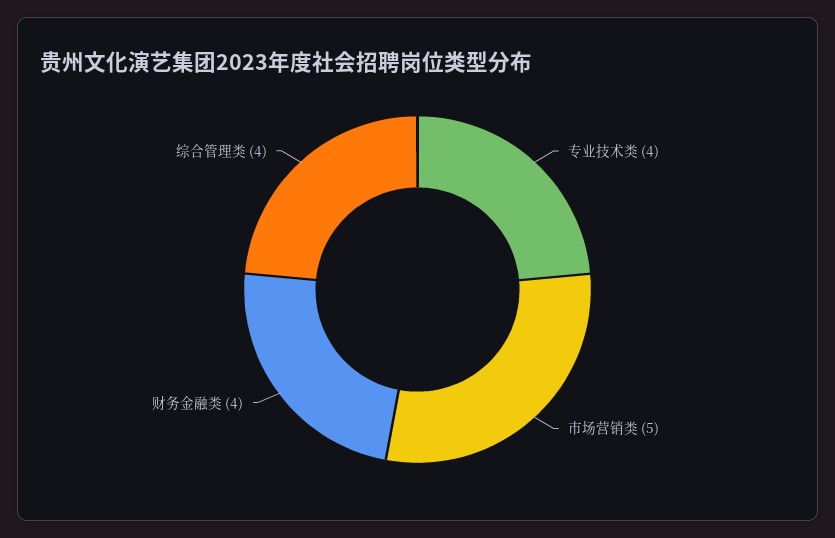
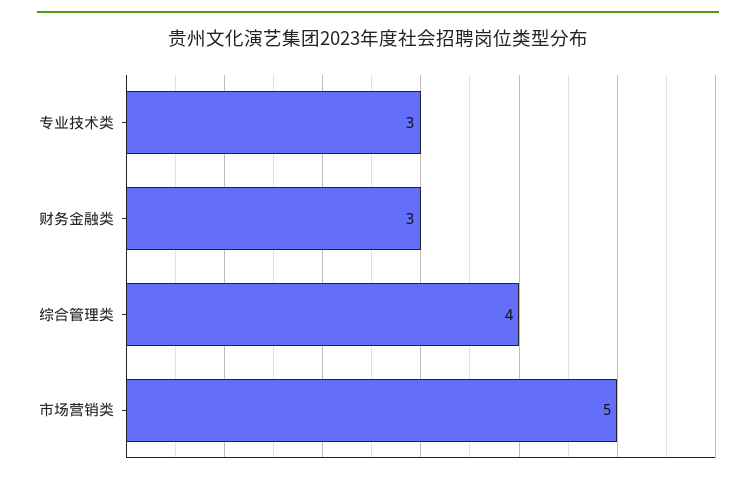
专业技术类: 4 -> 3
财务金融类: 4 -> 3

